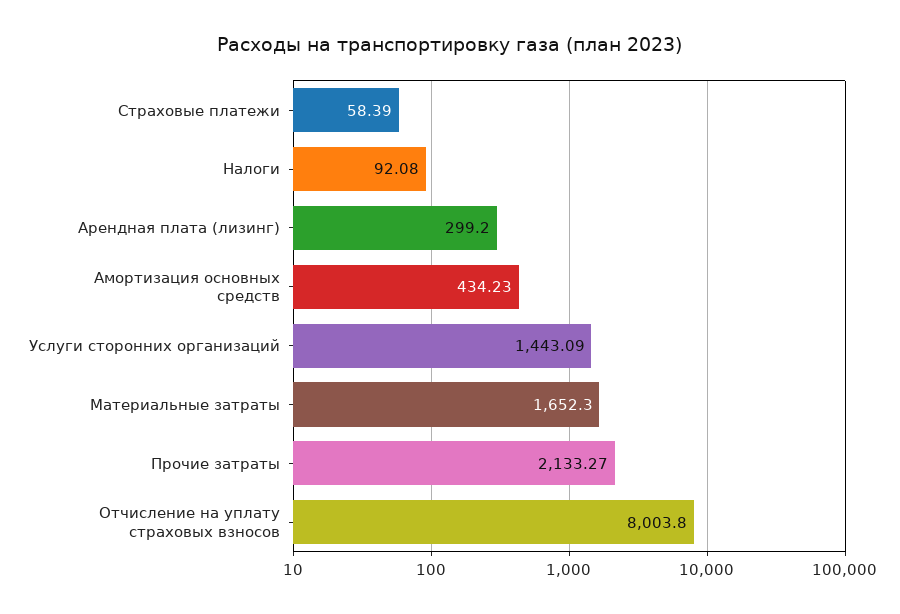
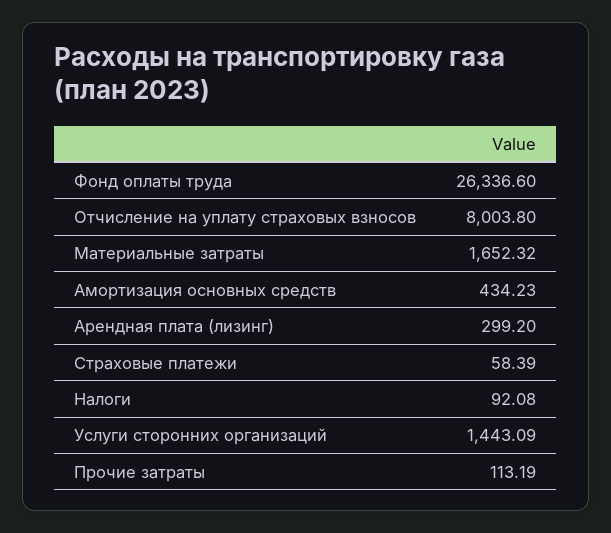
Материальные затраты: 1652.3 -> 1652.32
Прочие затраты: 2133.27 -> 113.19
Фонд оплаты труда: none -> 26336.6

